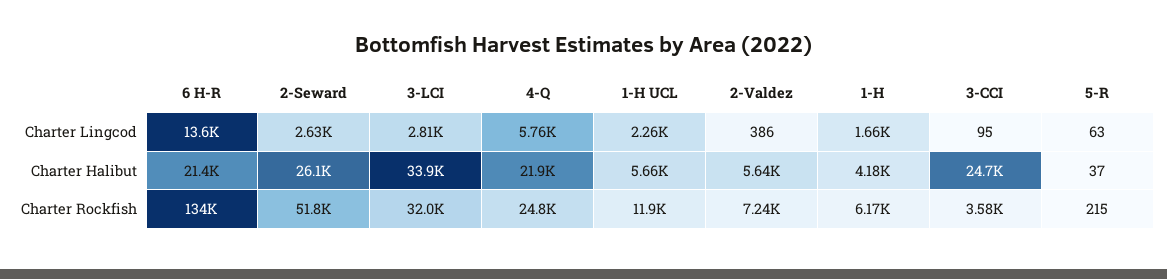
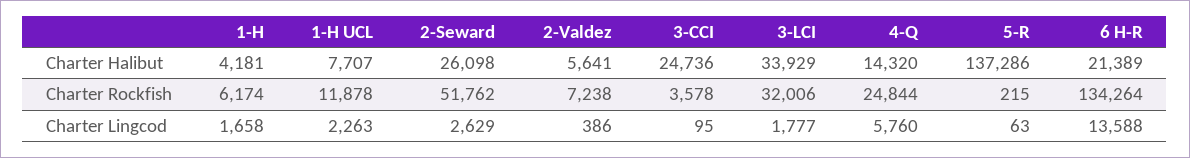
3-LCI, Charter Lingcod: 2810 -> 1777
4-Q, Charter Halibut: 21900 -> 14320
1-H UCL, Charter Halibut: 5660 -> 7707
5-R, Charter Halibut: 37 -> 137286

